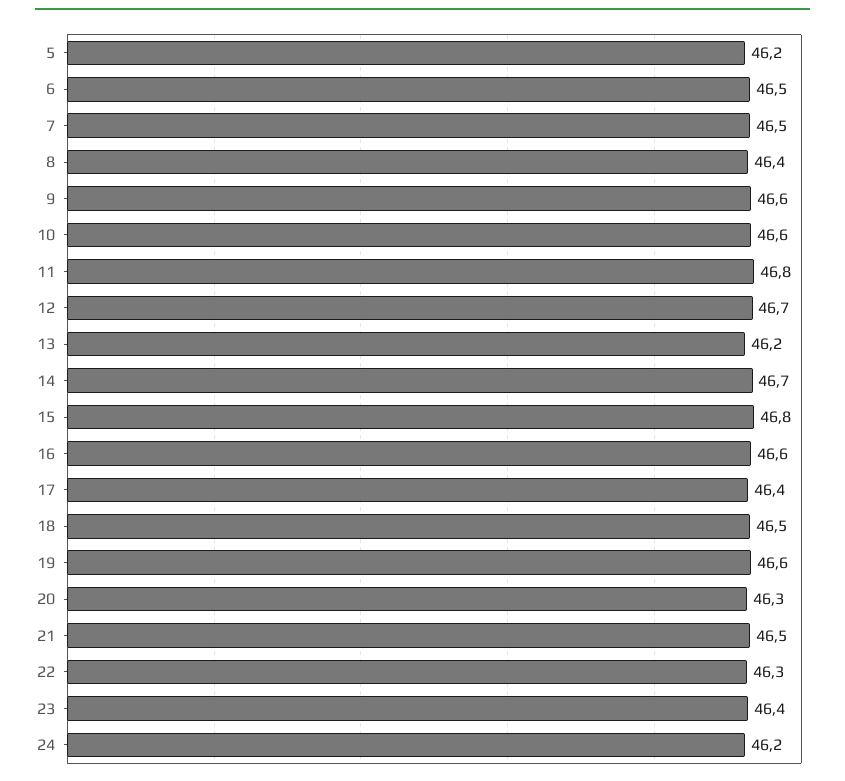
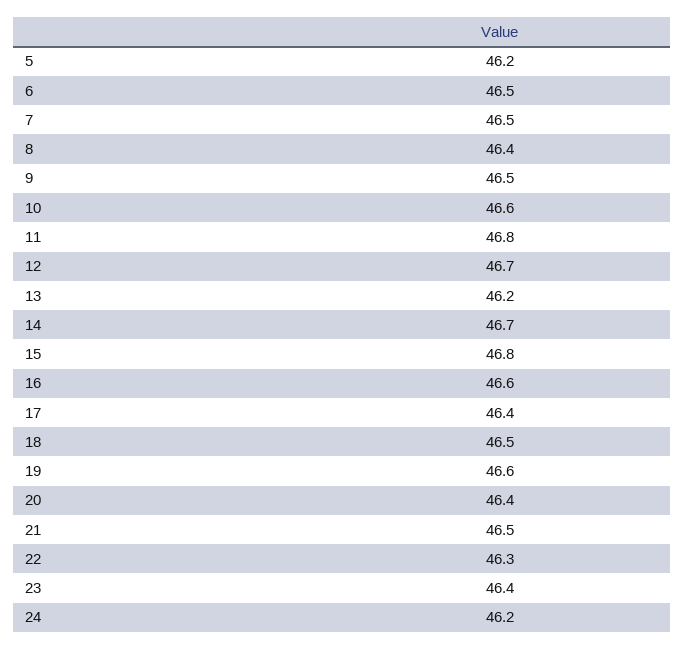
9: 46.6 -> 46.5
20: 46.3 -> 46.4

